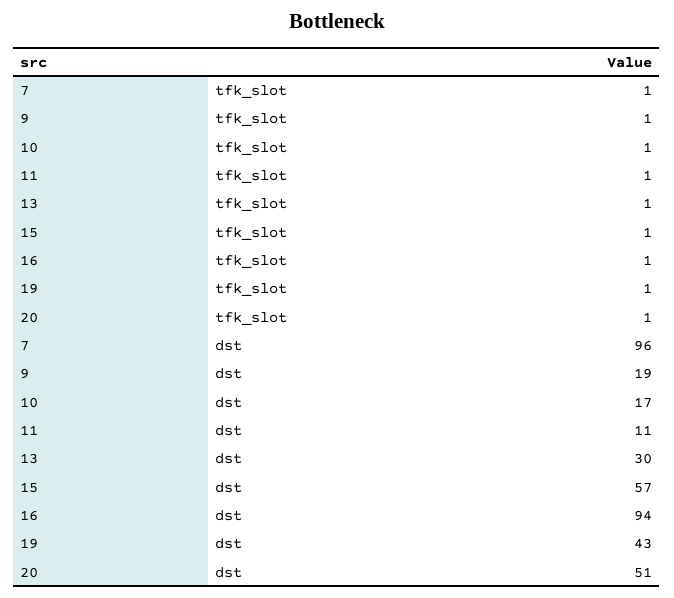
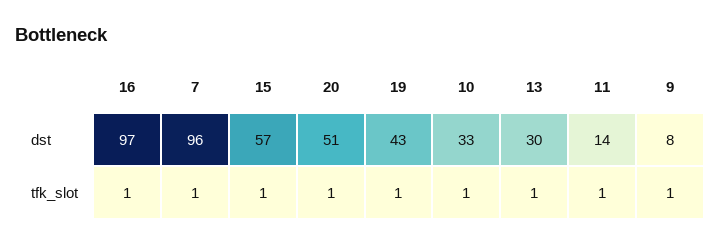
9, dst: 19 -> 8
10, dst: 17 -> 33
11, dst: 11 -> 14
16, dst: 94 -> 97

